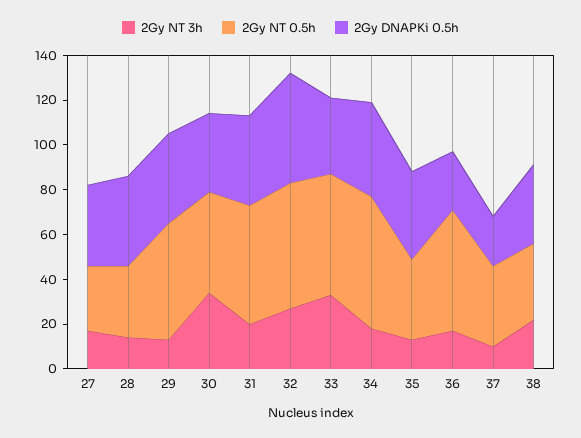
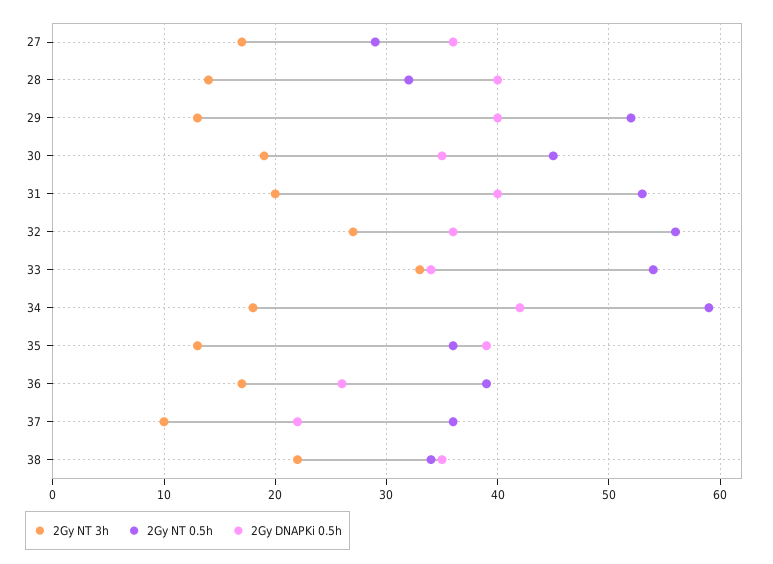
2Gy NT 3h, 30: 35 -> 19
2Gy DNAPKi 0.5h, 32: 50 -> 36
2Gy NT 0.5h, 36: 55 -> 39

